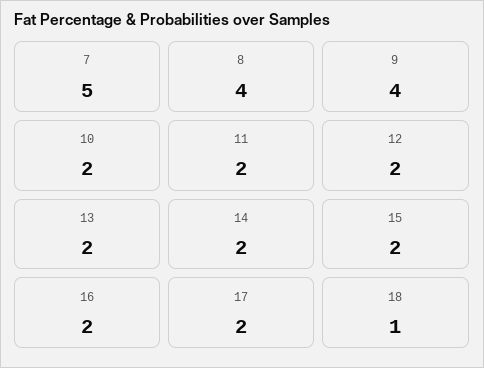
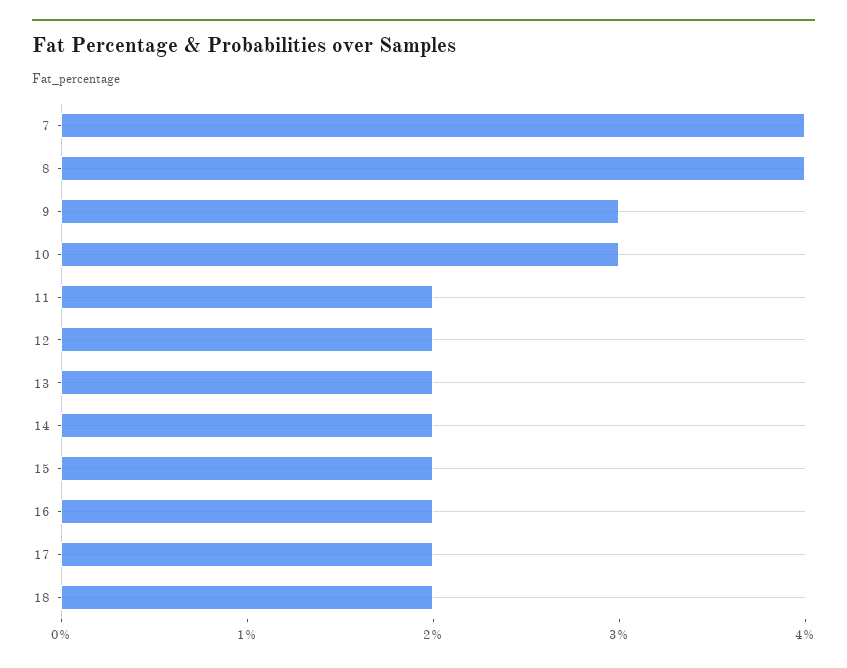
7: 5 -> 4
9: 4 -> 3
10: 2 -> 3
18: 1 -> 2

